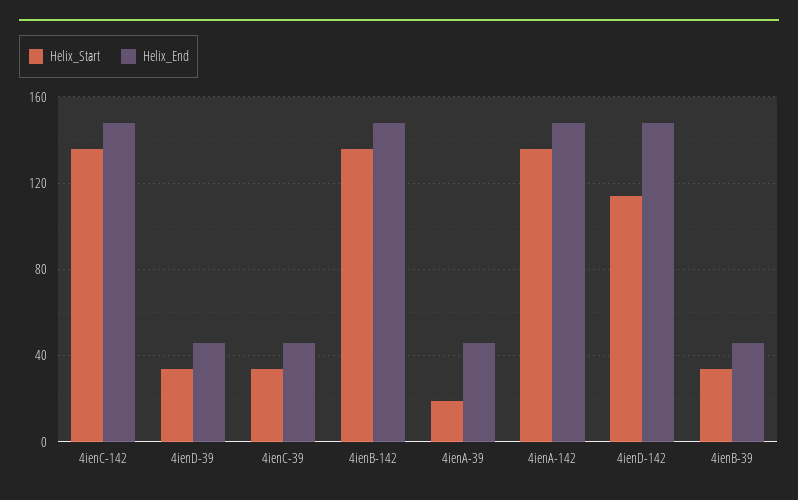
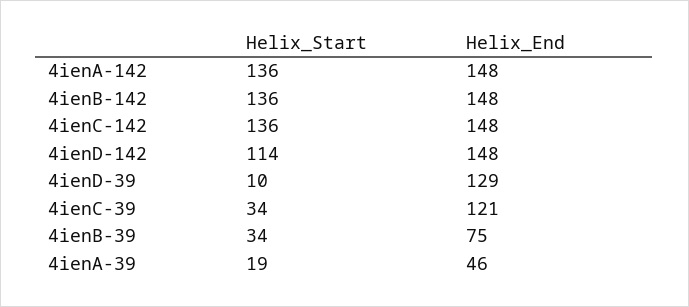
Helix_Start, 4ienD-39: 35 -> 10
Helix_End, 4ienD-39: 45 -> 129
Helix_End, 4ienC-39: 45 -> 121
Helix_End, 4ienB-39: 45 -> 75

